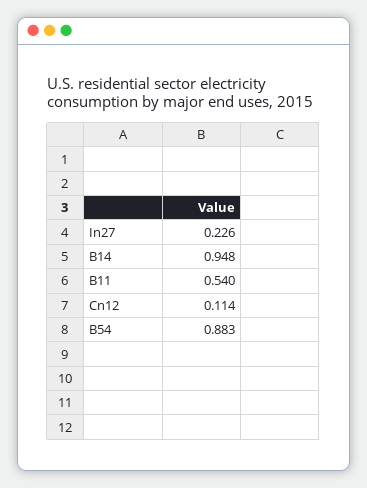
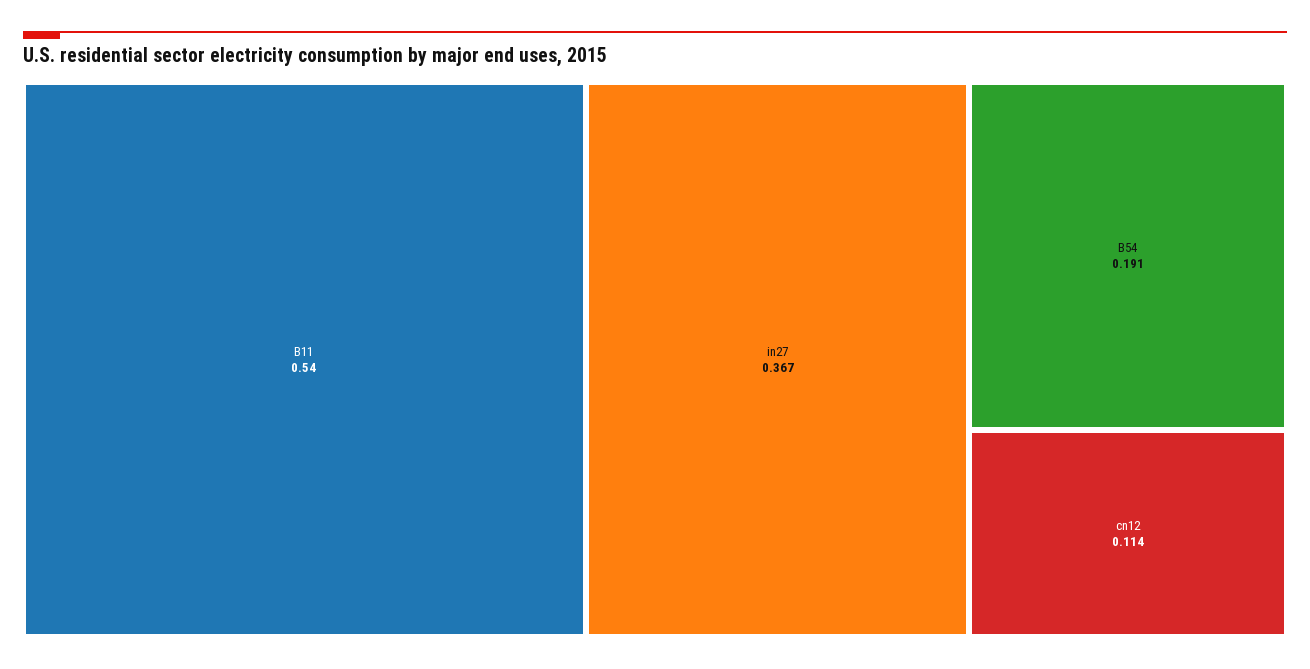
In27: 0.226 -> 0.367
B14: 0.948 -> none
B54: 0.883 -> 0.191

